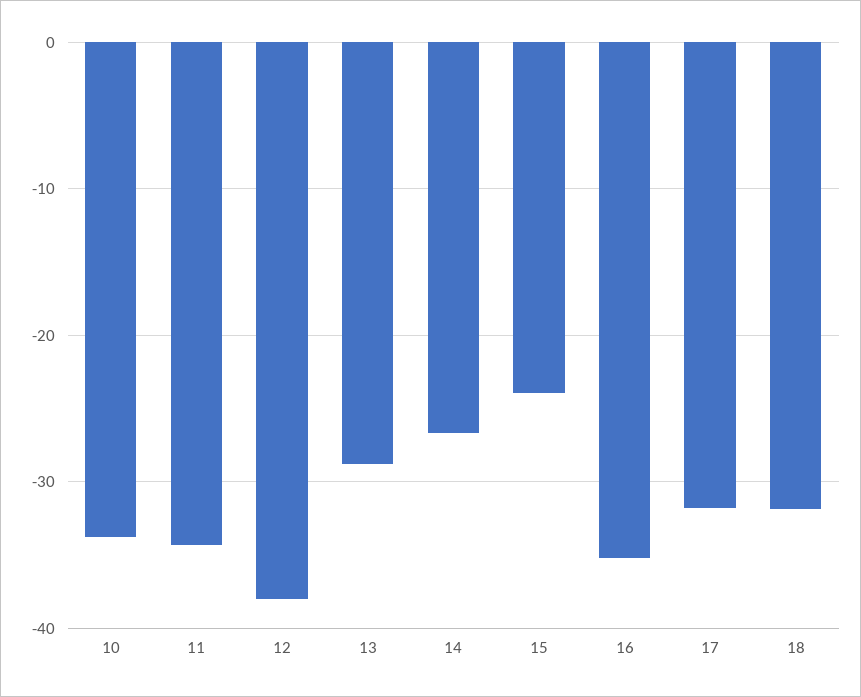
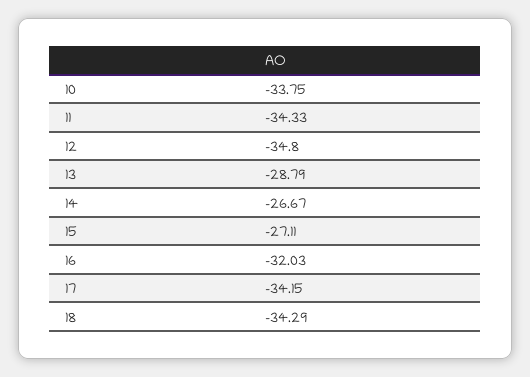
12: -38 -> -34.8
15: -24 -> -27.11
16: -35 -> -32.03
17: -32 -> -34.15
18: -32 -> -34.29

